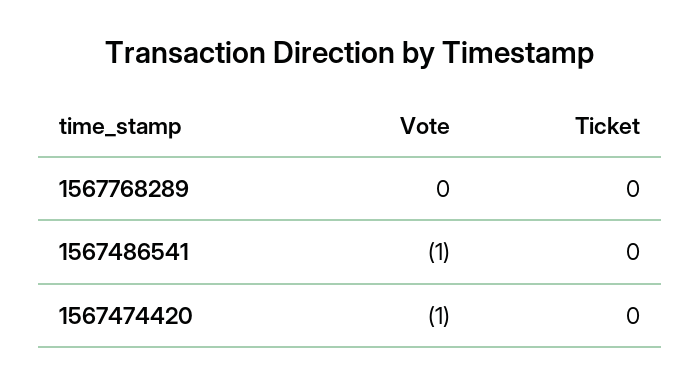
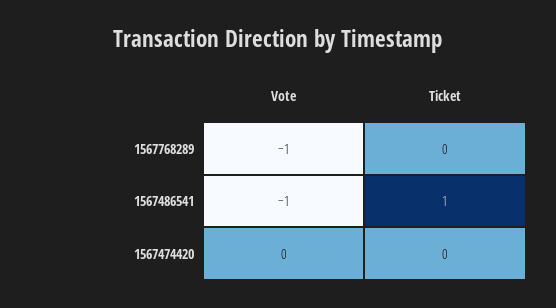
Vote, 1567768289: 0 -> -1
Ticket, 1567486541: 0 -> 1
Vote, 1567474420: -1 -> 0

